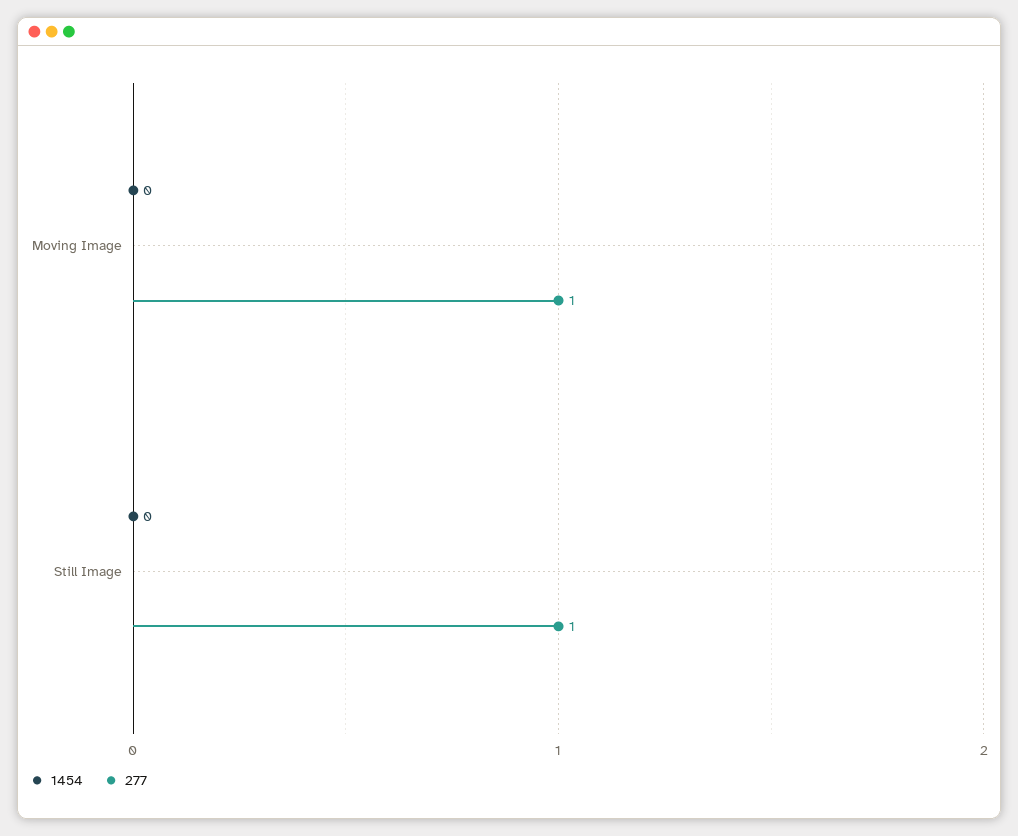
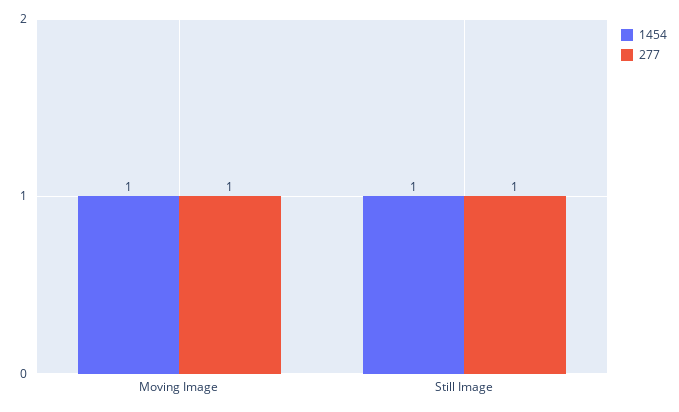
1454, Moving Image: 0 -> 1
1454, Still Image: 0 -> 1

